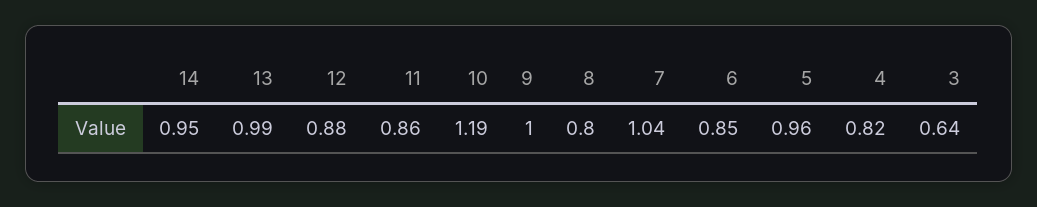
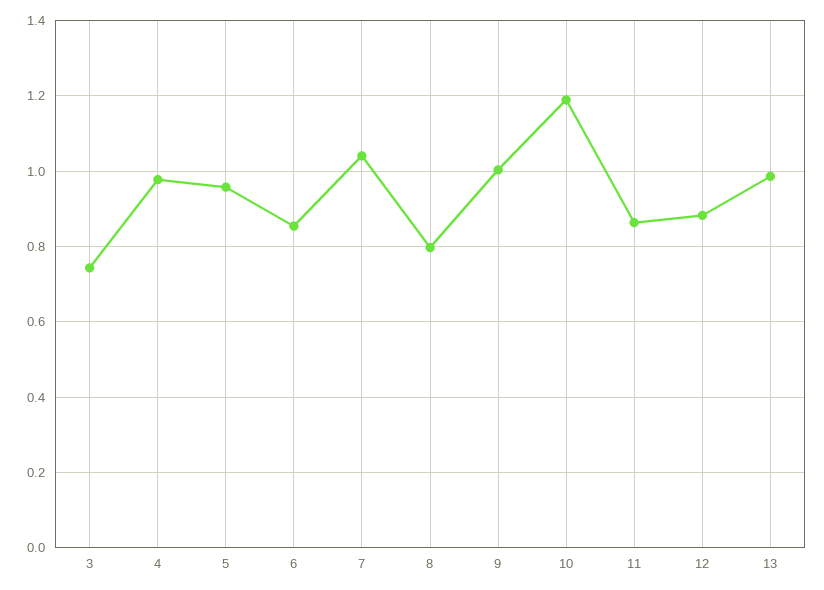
14: 0.95 -> none
4: 0.82 -> 0.98
3: 0.64 -> 0.74

